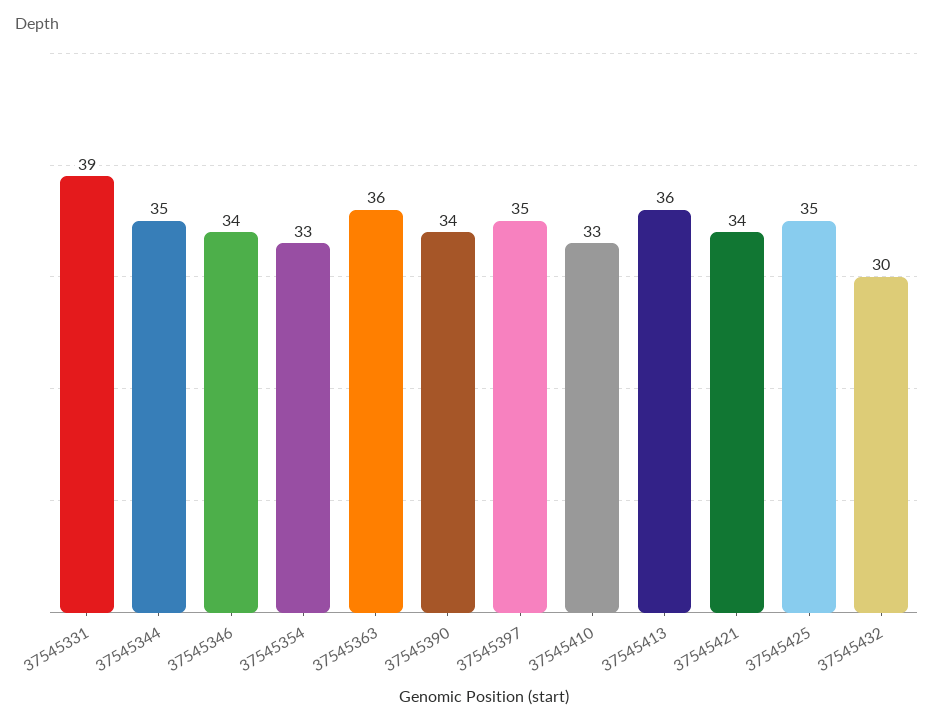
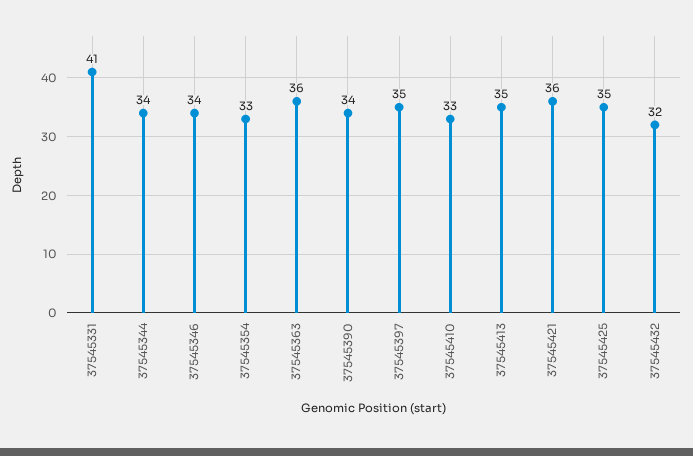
37545331: 39 -> 41
37545344: 35 -> 34
37545413: 36 -> 35
37545421: 34 -> 36
37545432: 30 -> 32

